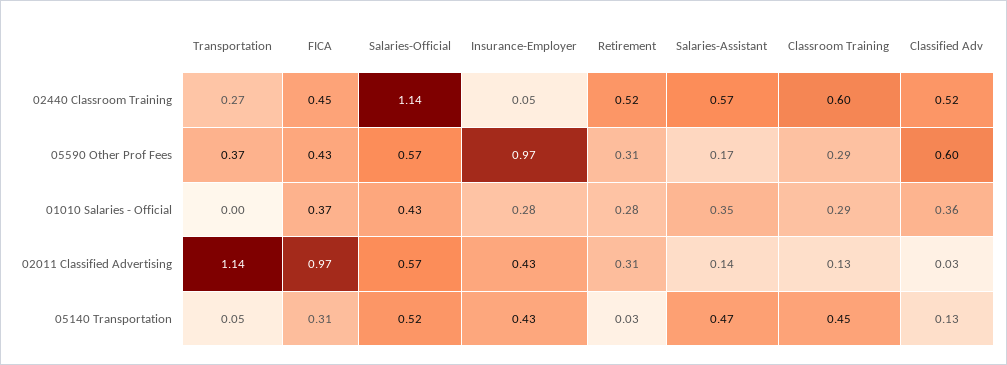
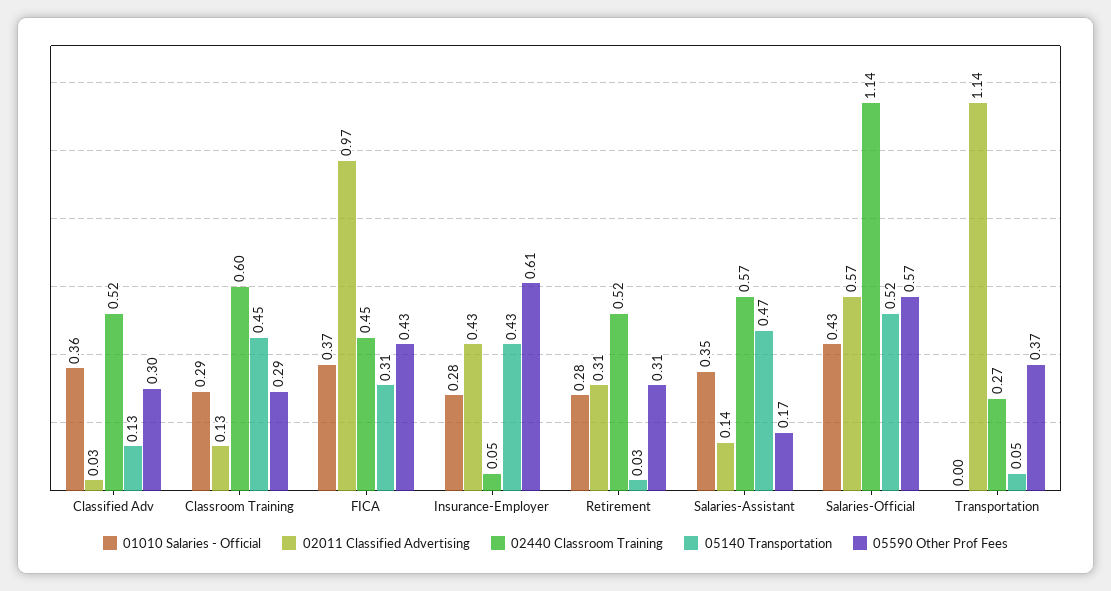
05590 Other Prof Fees, Insurance-Employer: 0.97 -> 0.61
05590 Other Prof Fees, Classified Adv: 0.6 -> 0.3

